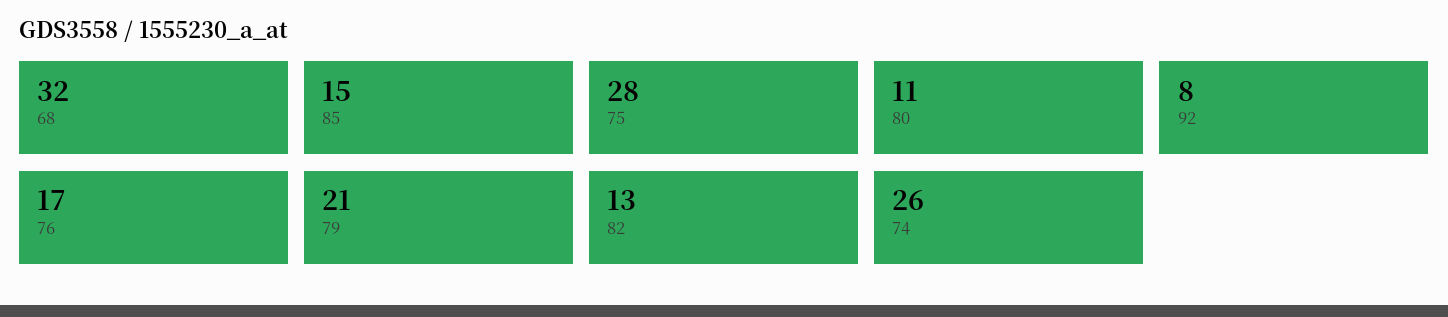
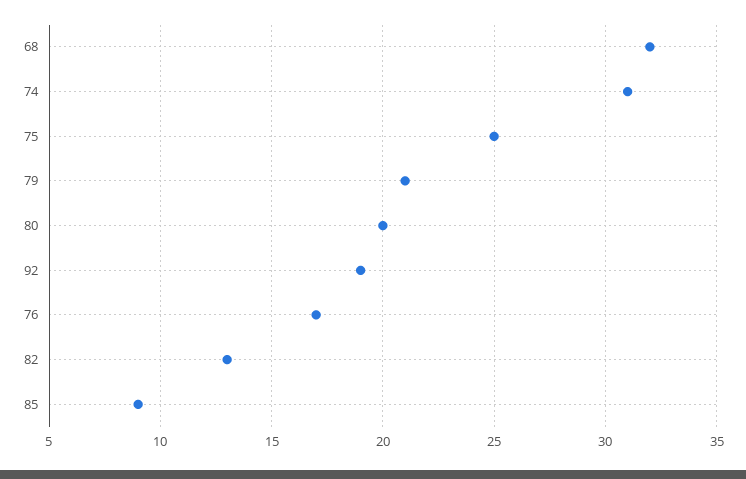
85: 15 -> 9
75: 28 -> 25
80: 11 -> 20
92: 8 -> 19
74: 26 -> 31

